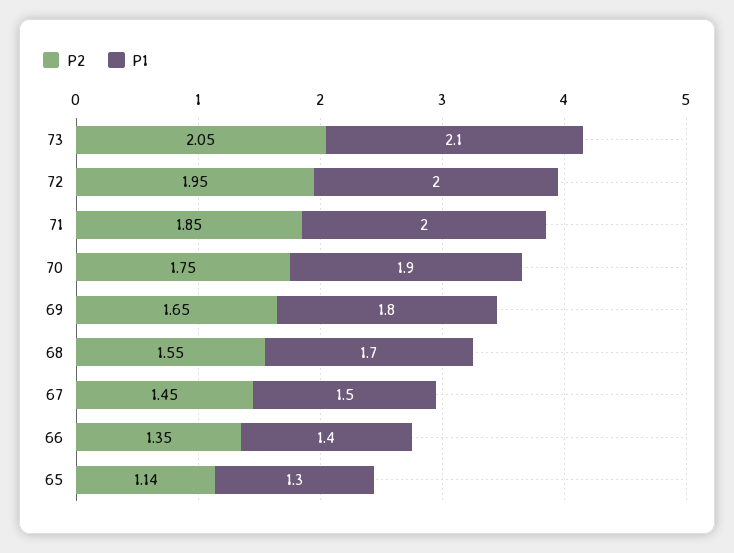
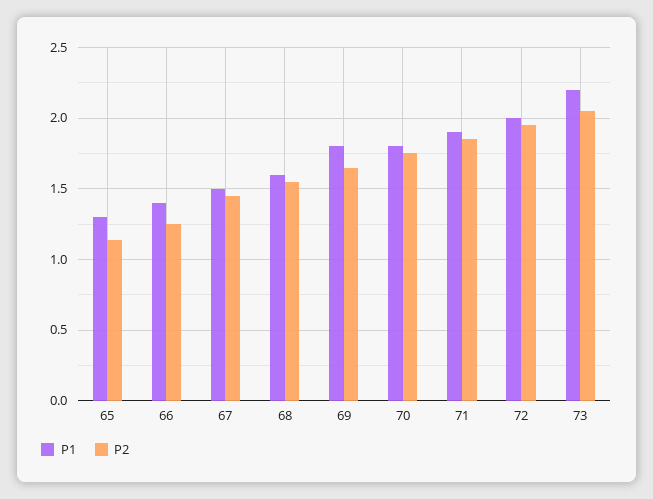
P1, 73: 2.1 -> 2.2
P1, 71: 2 -> 1.9
P1, 70: 1.9 -> 1.8
P1, 68: 1.7 -> 1.6
P2, 66: 1.35 -> 1.25

